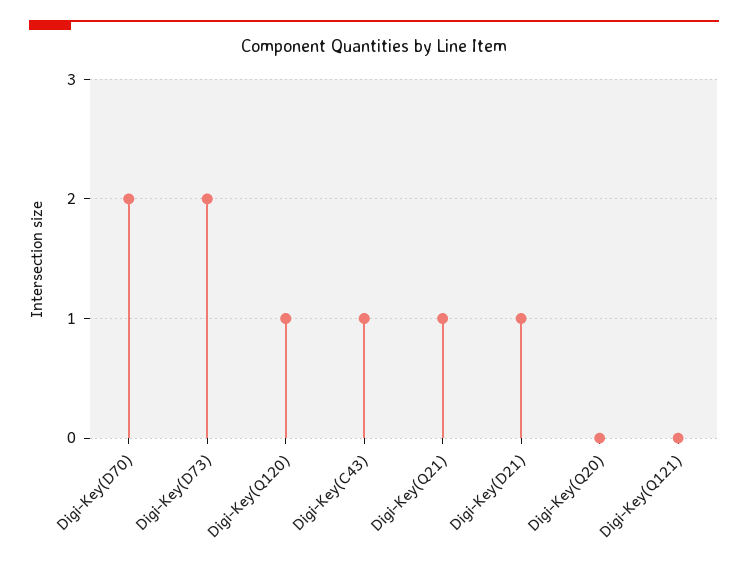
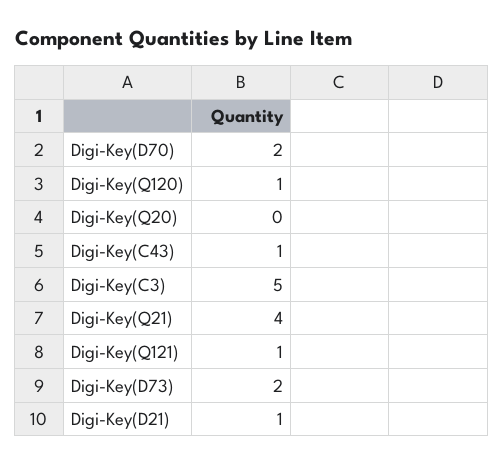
Digi-Key(Q21): 1 -> 4
Digi-Key(Q121): 0 -> 1
Digi-Key(C3): none -> 5

